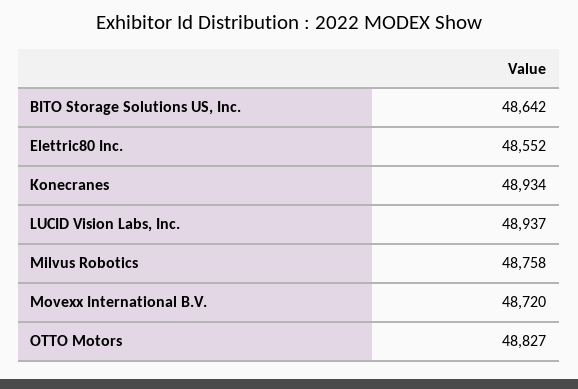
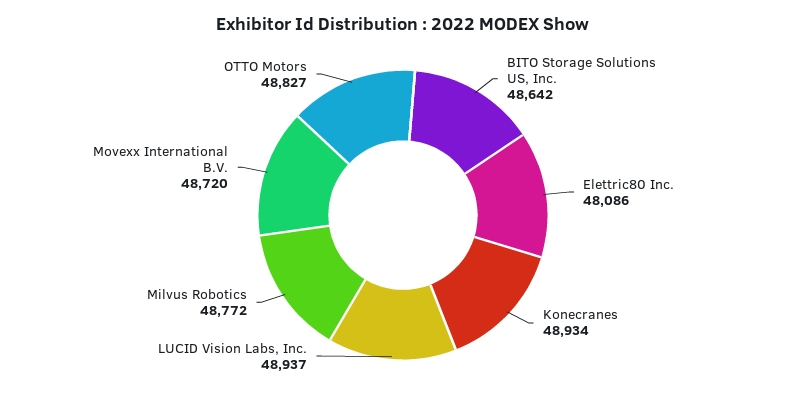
Elettric80 Inc.: 48552 -> 48086
Milvus Robotics: 48758 -> 48772

